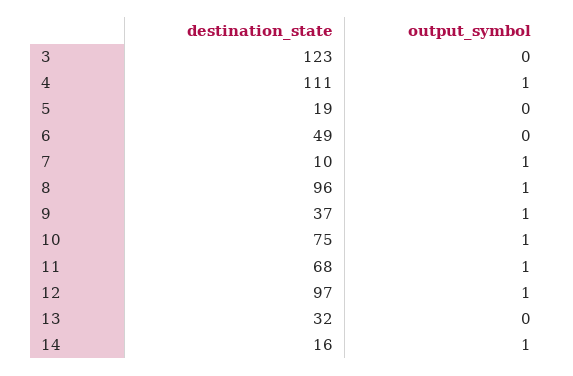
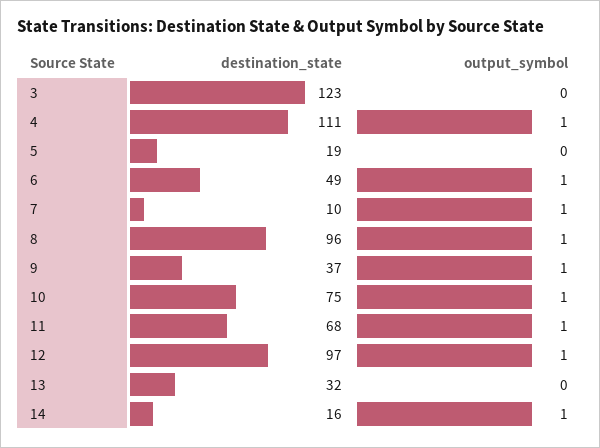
output_symbol, 6: 0 -> 1

